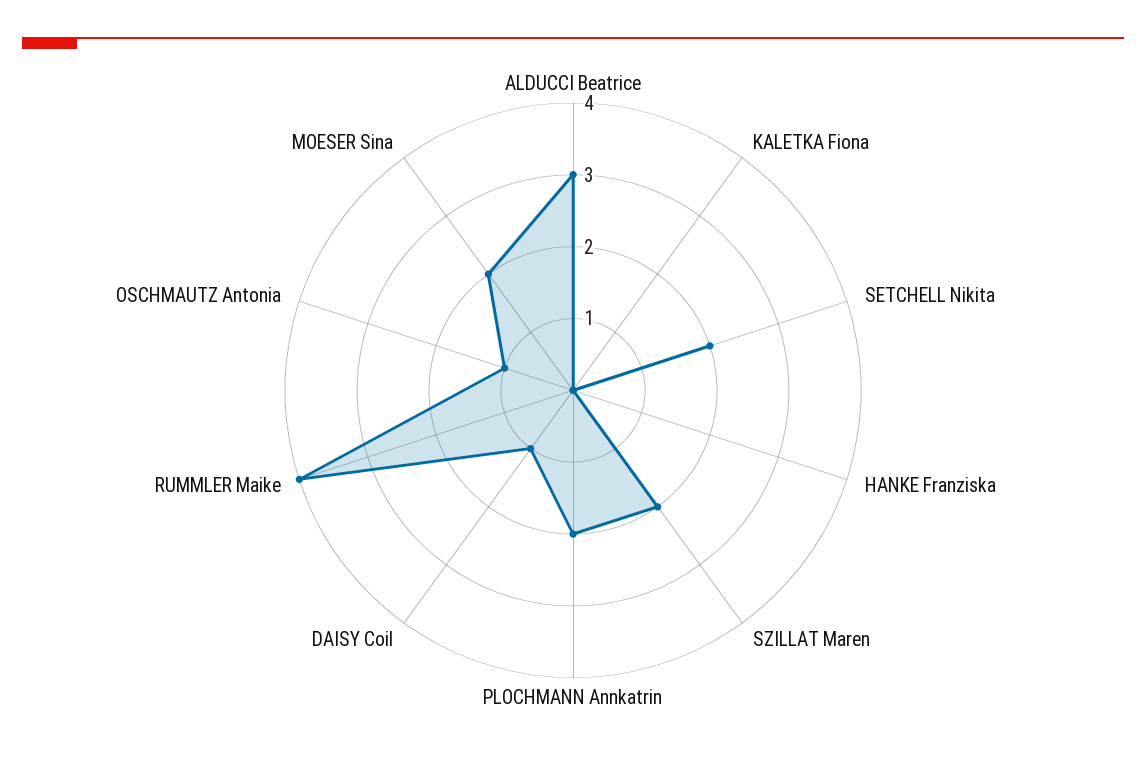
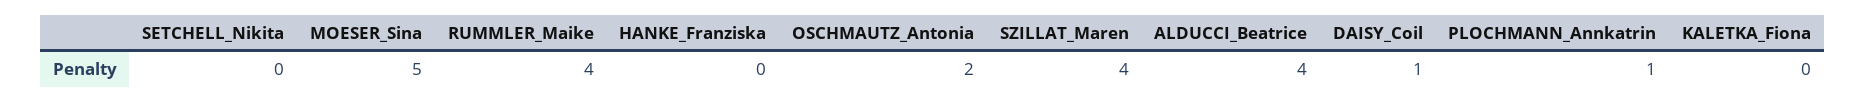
ALDUCCI Beatrice: 3 -> 4
SETCHELL Nikita: 2 -> 0
SZILLAT Maren: 2 -> 4
PLOCHMANN Annkatrin: 2 -> 1
OSCHMAUTZ Antonia: 1 -> 2
MOESER Sina: 2 -> 5

